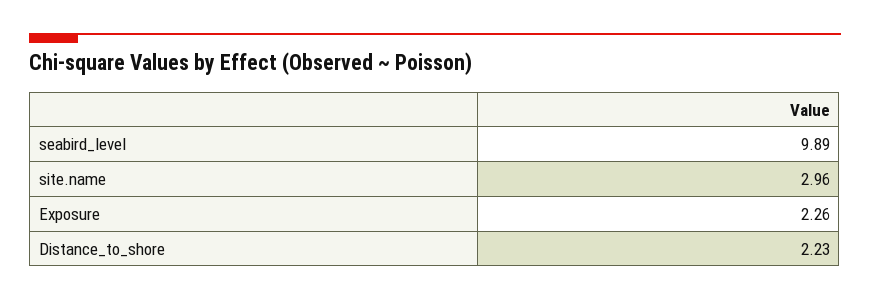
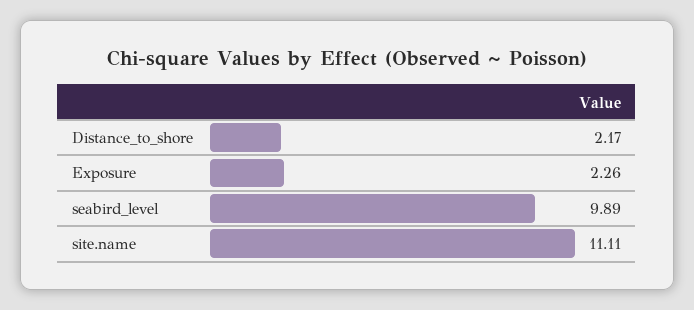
site.name: 2.96 -> 11.11
Distance_to_shore: 2.23 -> 2.17

